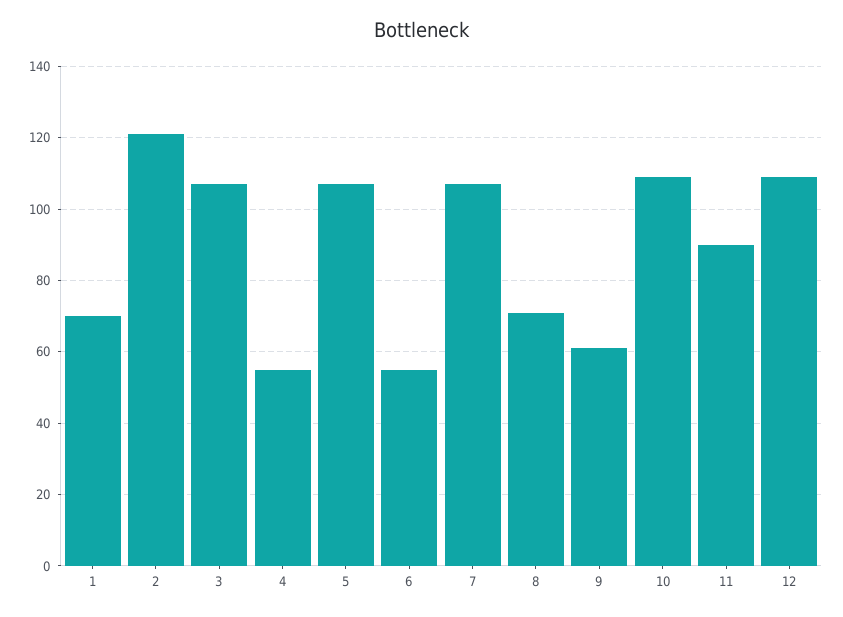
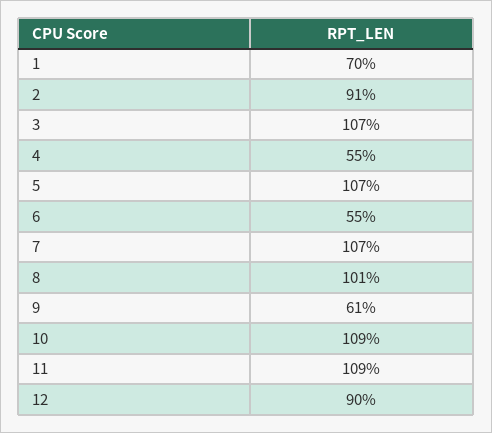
2: 120 -> 91
8: 70 -> 101
11: 90 -> 109
12: 110 -> 90

